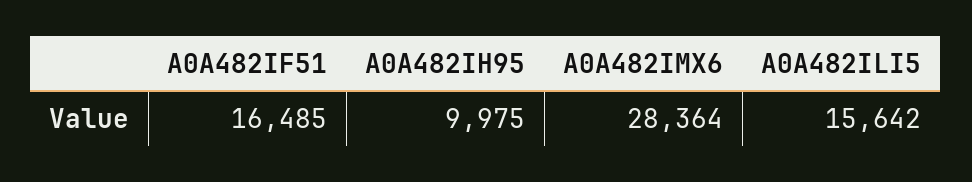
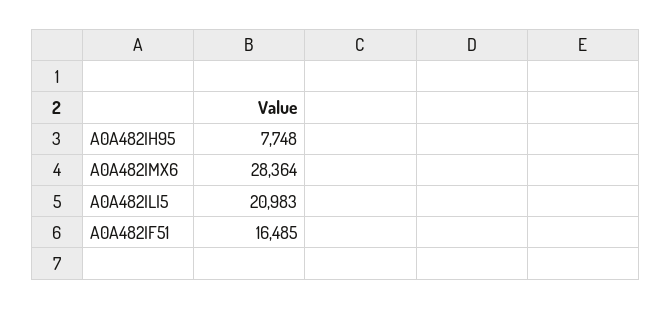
A0A482IH95: 9975 -> 7748
A0A482ILI5: 15642 -> 20983

